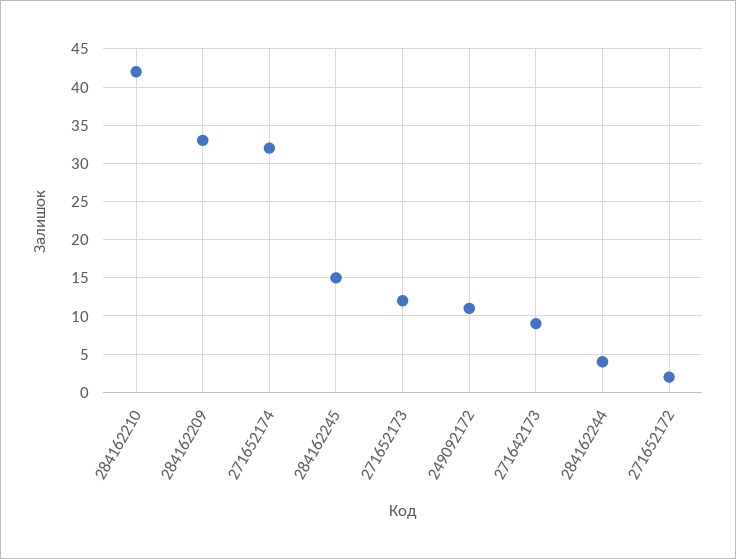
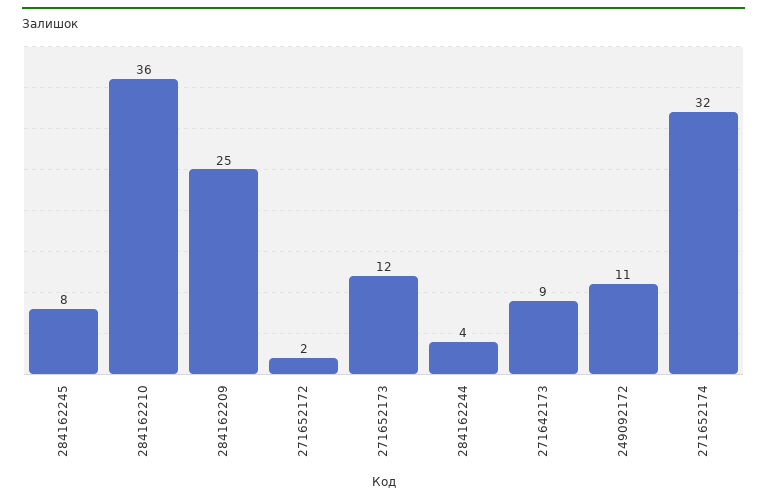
284162210: 42 -> 36
284162209: 33 -> 25
284162245: 15 -> 8

